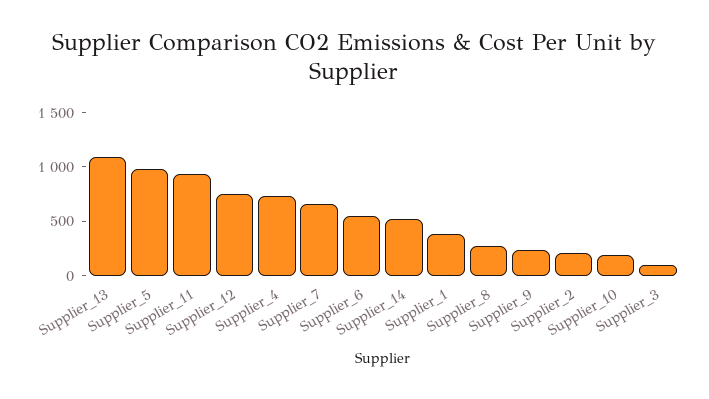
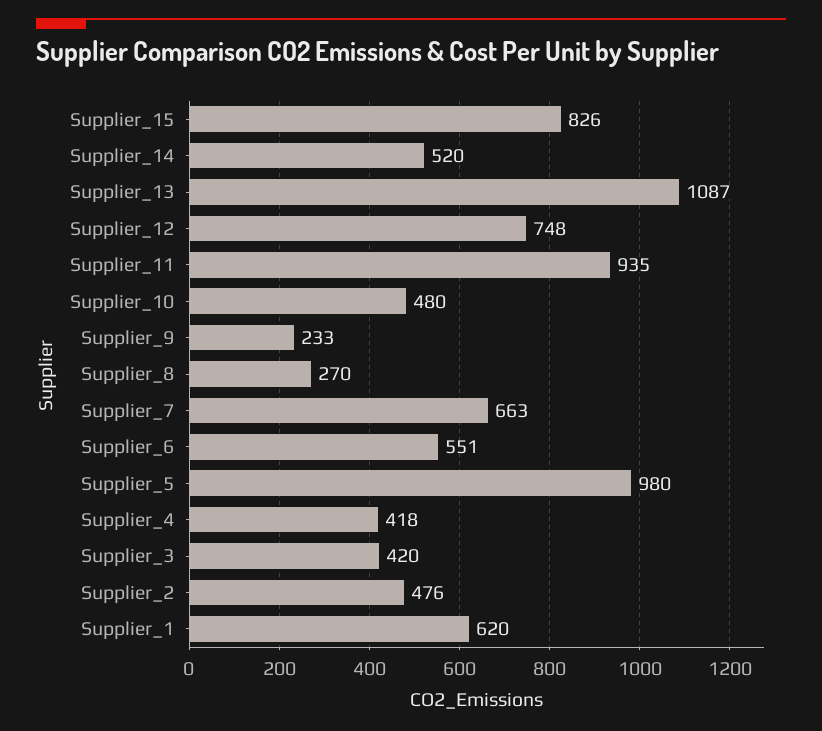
Supplier_4: 700 -> 418
Supplier_1: 400 -> 620
Supplier_2: 200 -> 476
Supplier_10: 200 -> 480
Supplier_3: 100 -> 420
Supplier_15: none -> 826

